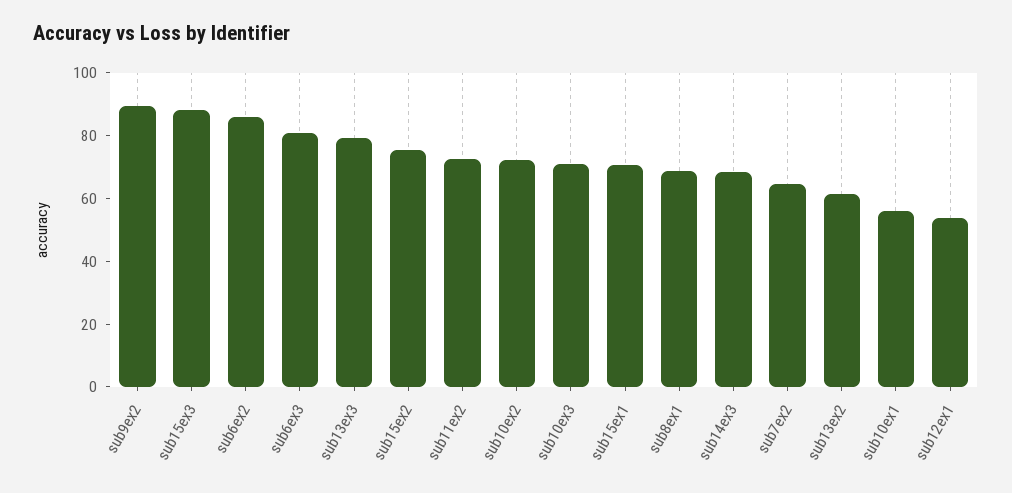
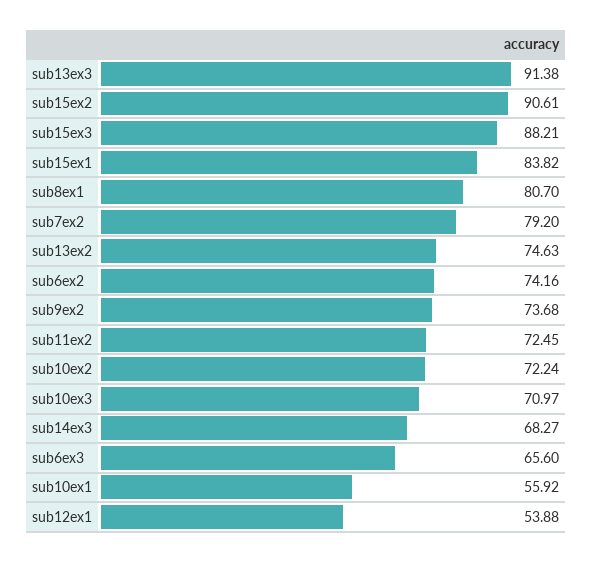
sub9ex2: 90 -> 73.68
sub6ex2: 85 -> 74.16
sub6ex3: 80 -> 65.6
sub13ex3: 80 -> 91.38
sub15ex2: 75 -> 90.61
sub15ex1: 70 -> 83.82
sub8ex1: 70 -> 80.7
sub7ex2: 65 -> 79.2
sub13ex2: 60 -> 74.63

